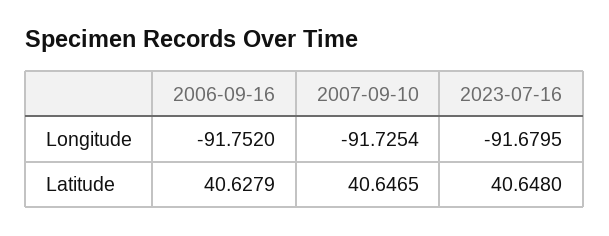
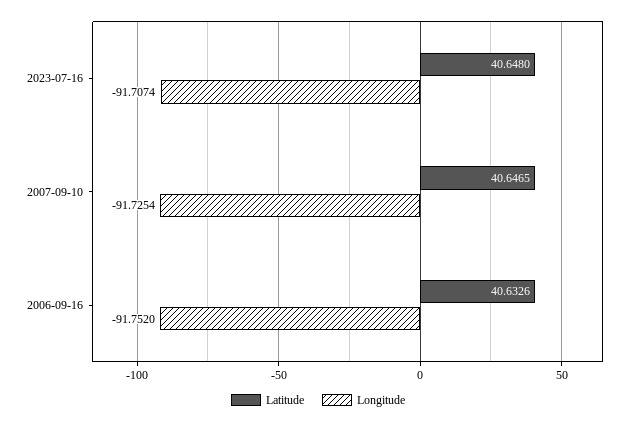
Longitude, 2023-07-16: -91.6795 -> -91.7074
Latitude, 2006-09-16: 40.6279 -> 40.6326

